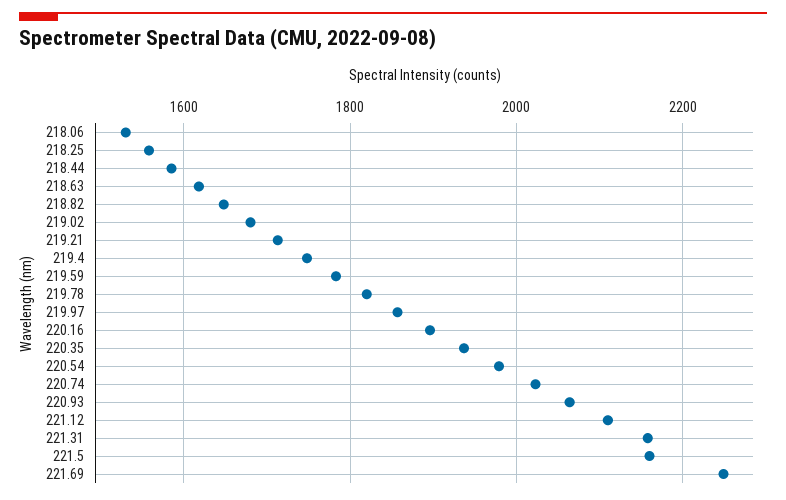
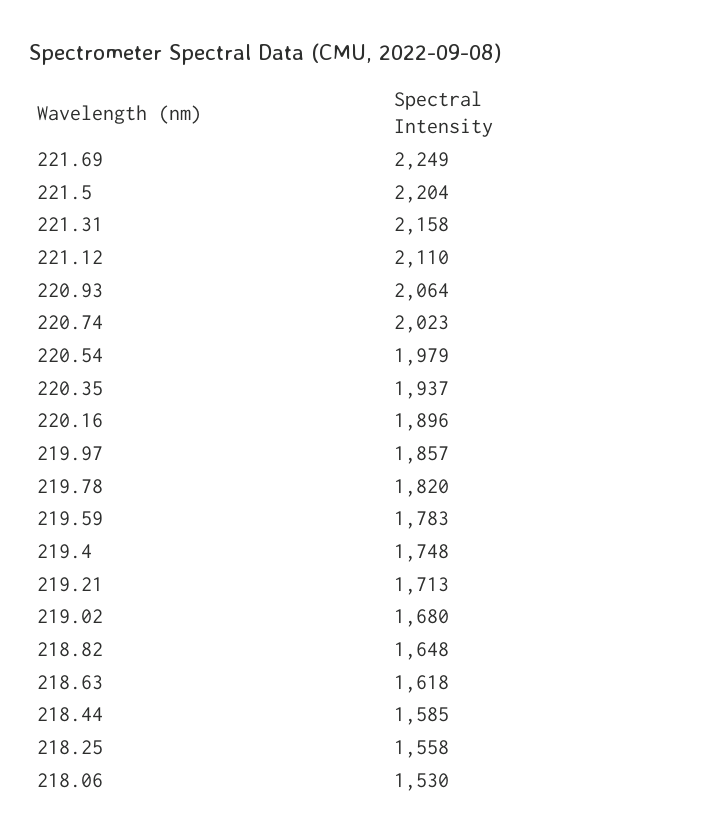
221.5: 2160 -> 2204

